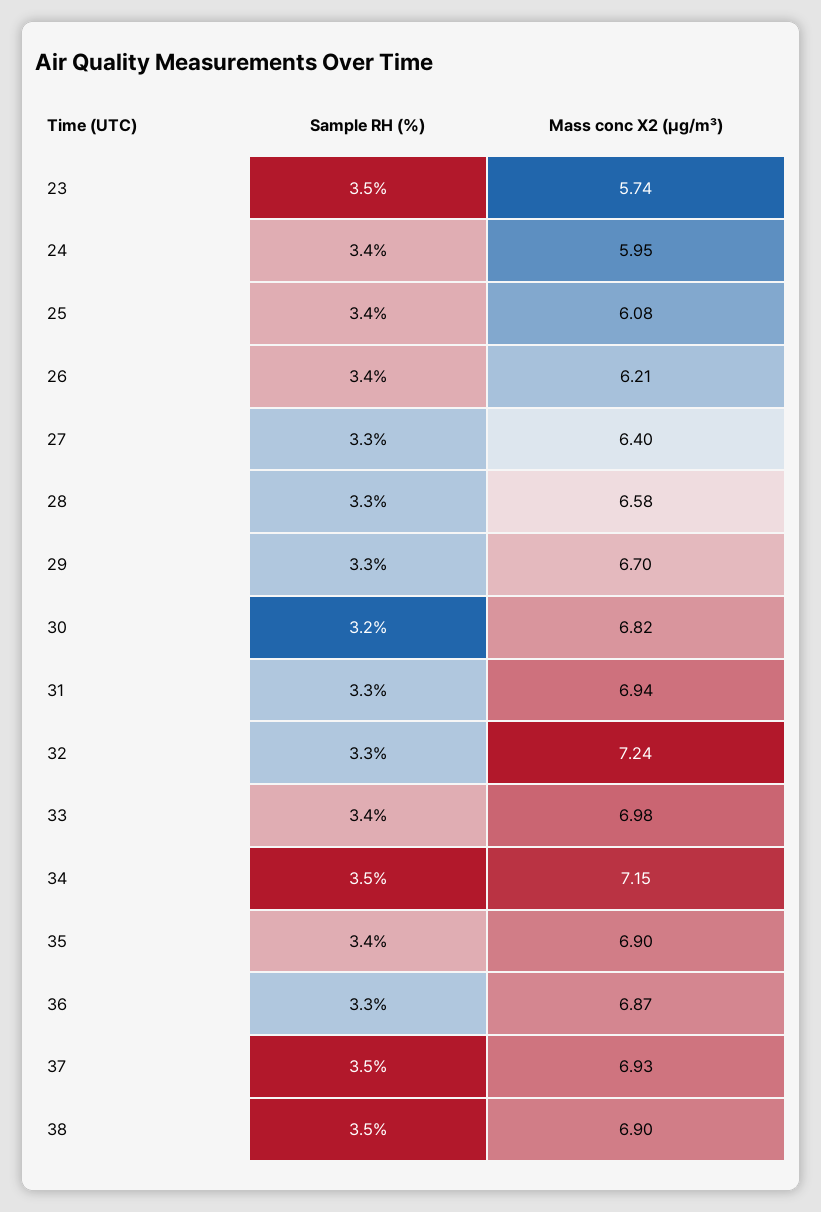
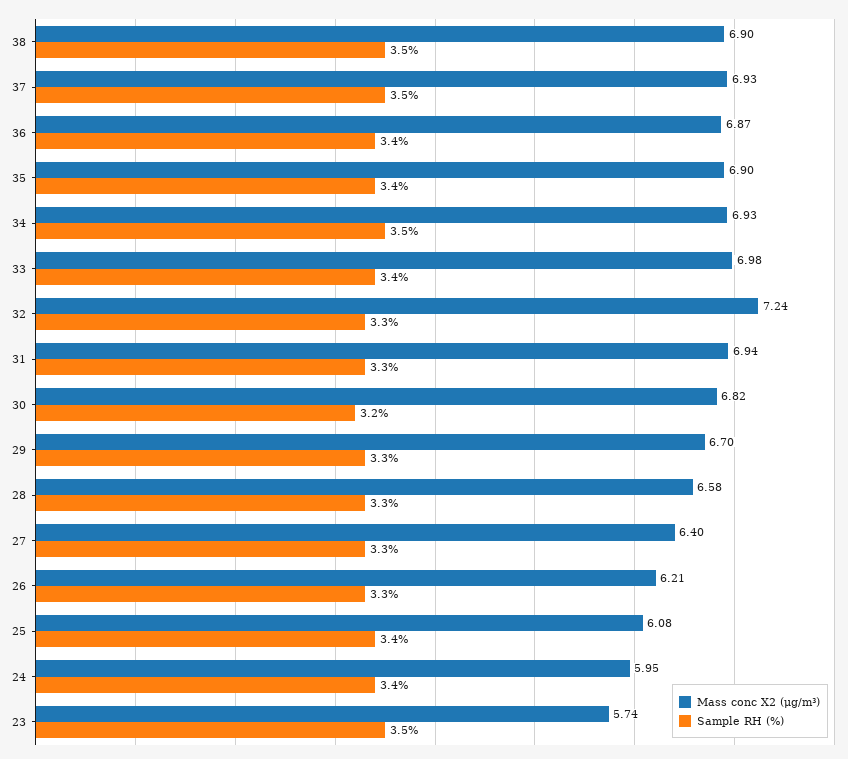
Sample RH (%), 26: 3.4 -> 3.3
Mass conc X2 (μg/m³), 34: 7.15 -> 6.93
Sample RH (%), 36: 3.3 -> 3.4

